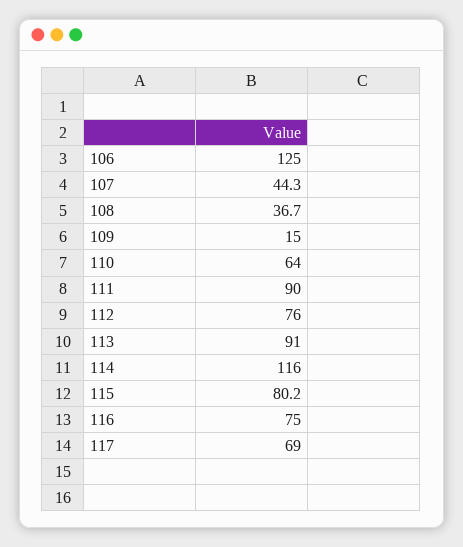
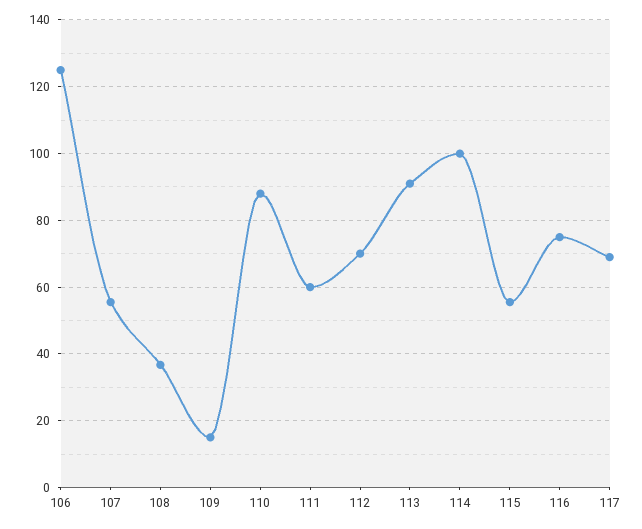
107: 44.3 -> 56
110: 64 -> 88
111: 90 -> 60
112: 76 -> 70
114: 116 -> 100
115: 80.2 -> 56

